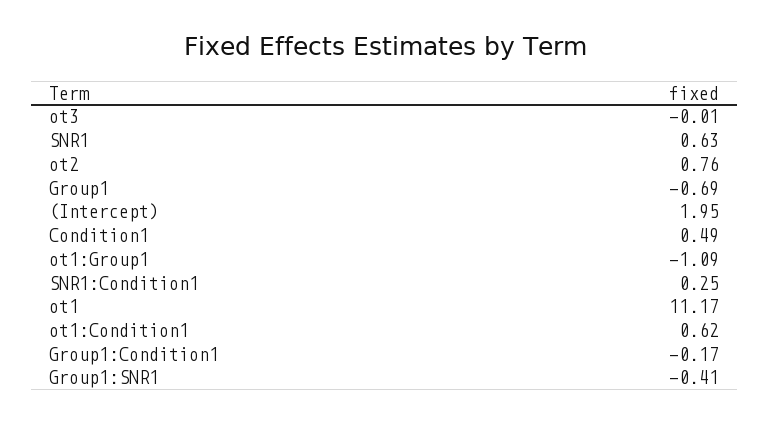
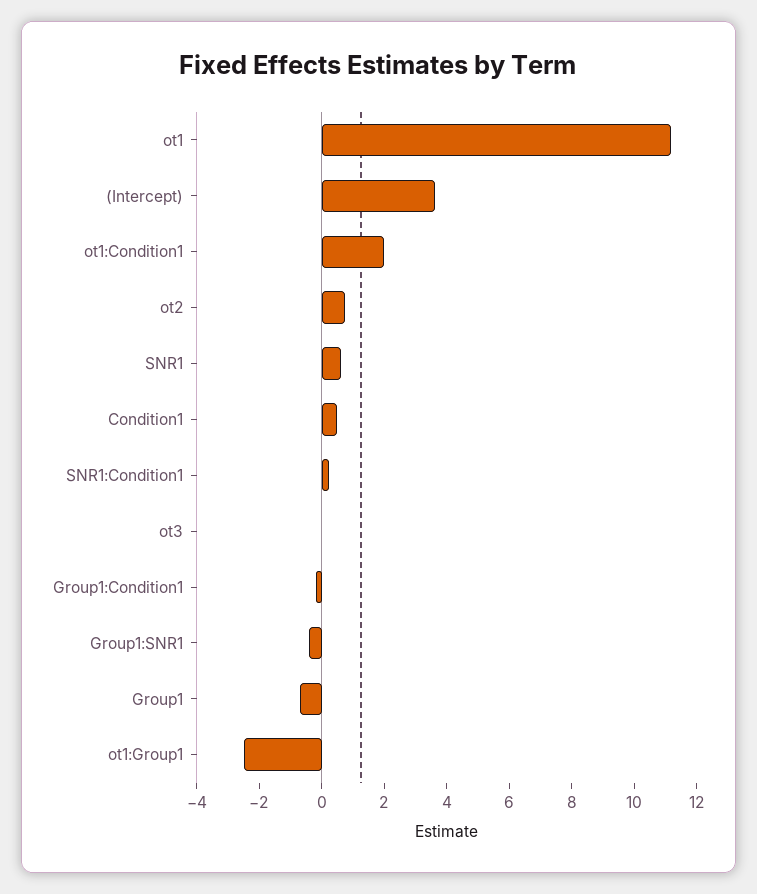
(Intercept): 1.95 -> 3.5
ot1:Group1: -1.09 -> -2.5
ot1:Condition1: 0.62 -> 2

